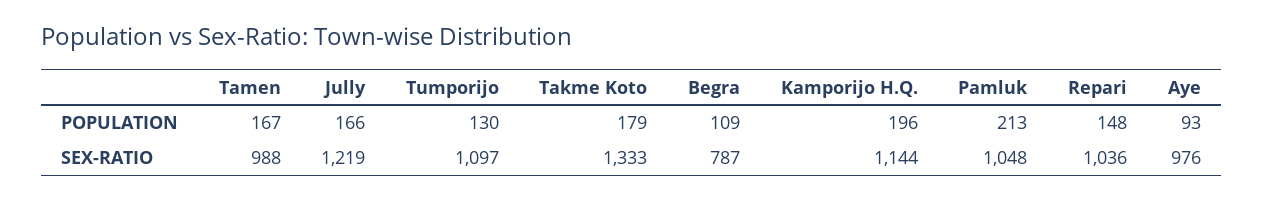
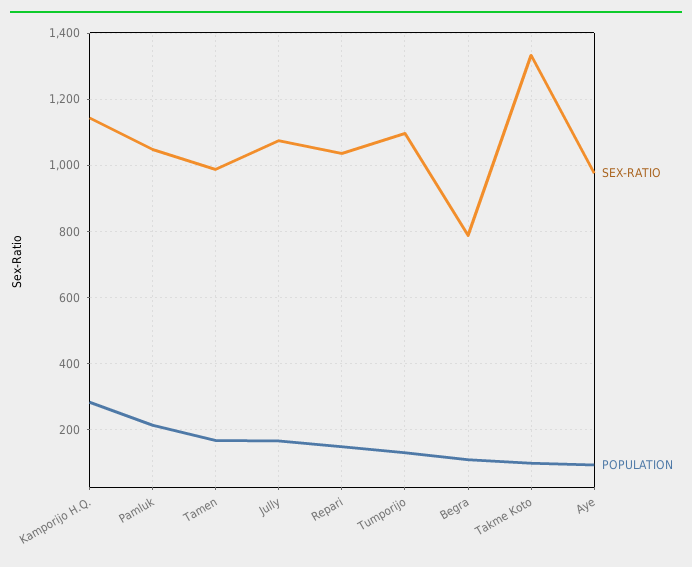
POPULATION, Takme Koto: 179 -> 100
POPULATION, Kamporijo H.Q.: 196 -> 280
SEX-RATIO, Jully: 1219 -> 1080

